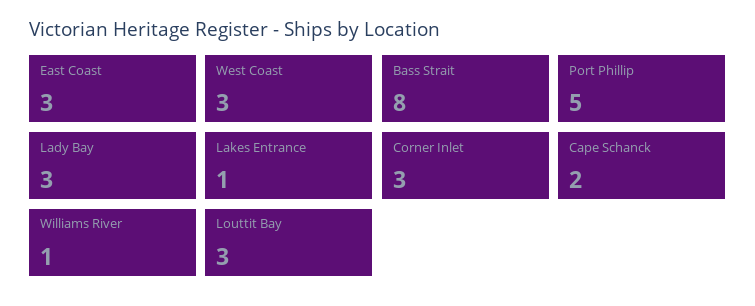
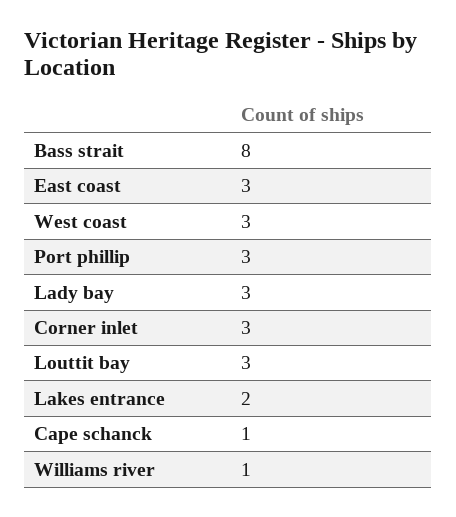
Port Phillip: 5 -> 3
Lakes Entrance: 1 -> 2
Cape Schanck: 2 -> 1

